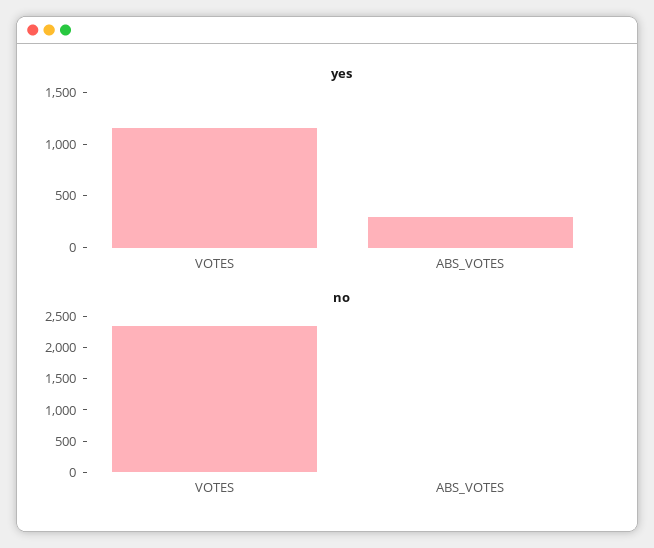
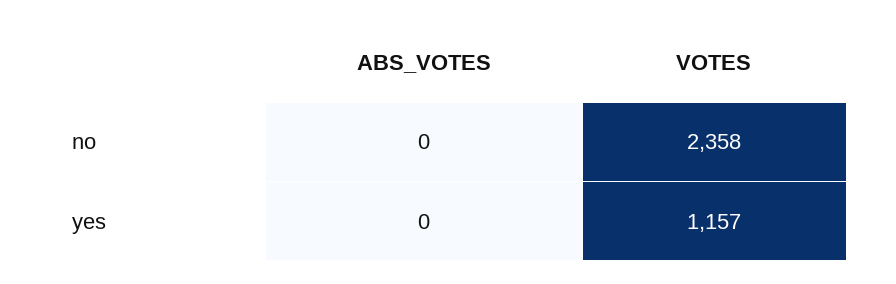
yes, ABS_VOTES: 300 -> 0

